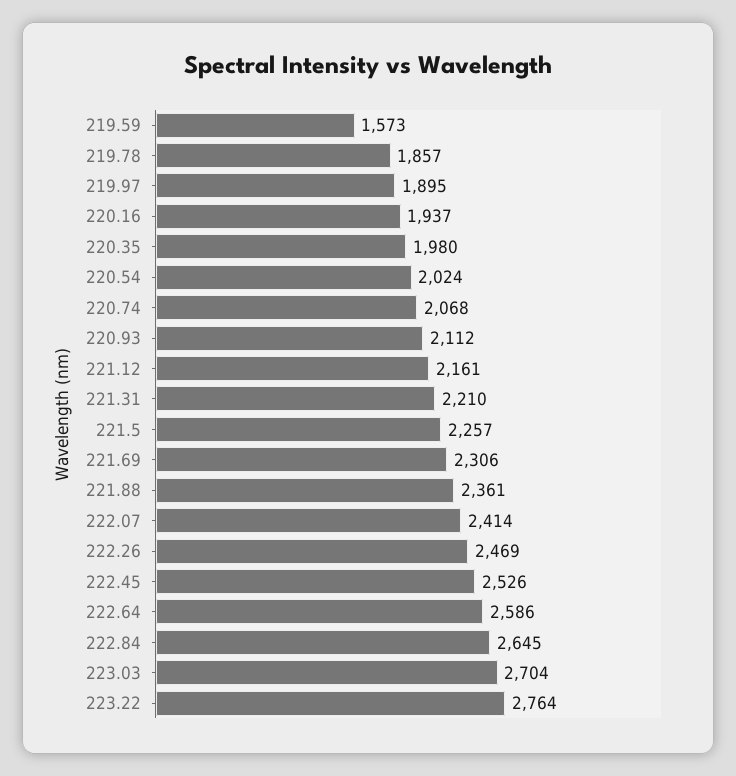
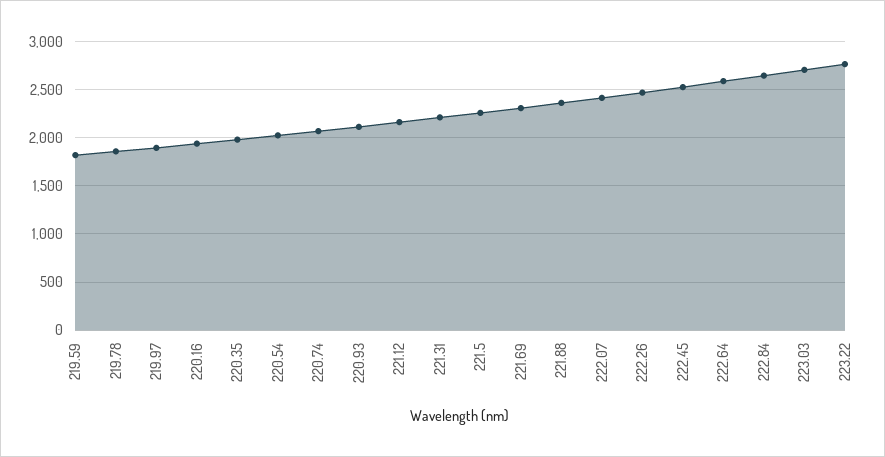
219.59: 1573 -> 1800

